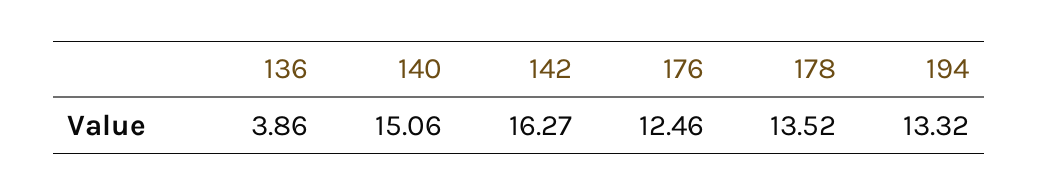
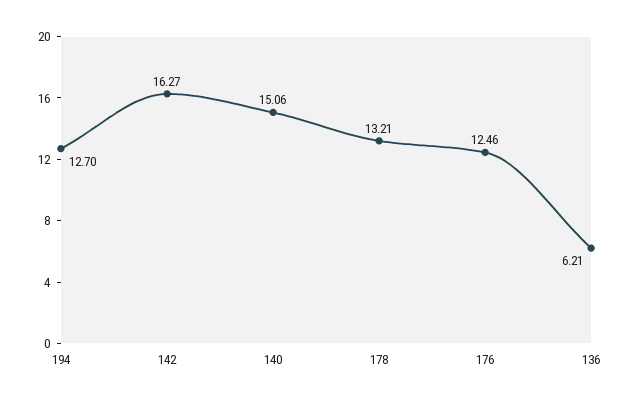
136: 3.86 -> 6.21
178: 13.52 -> 13.21
194: 13.32 -> 12.7

